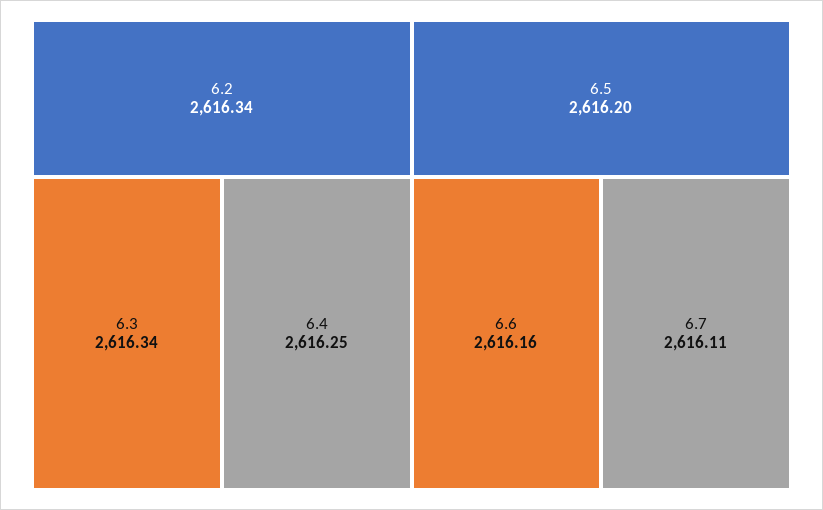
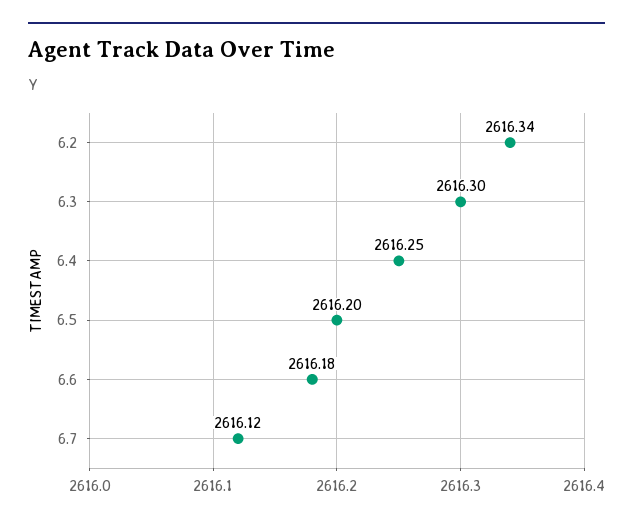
6.3: 2616.34 -> 2616.3
6.6: 2616.16 -> 2616.18
6.7: 2616.11 -> 2616.12

